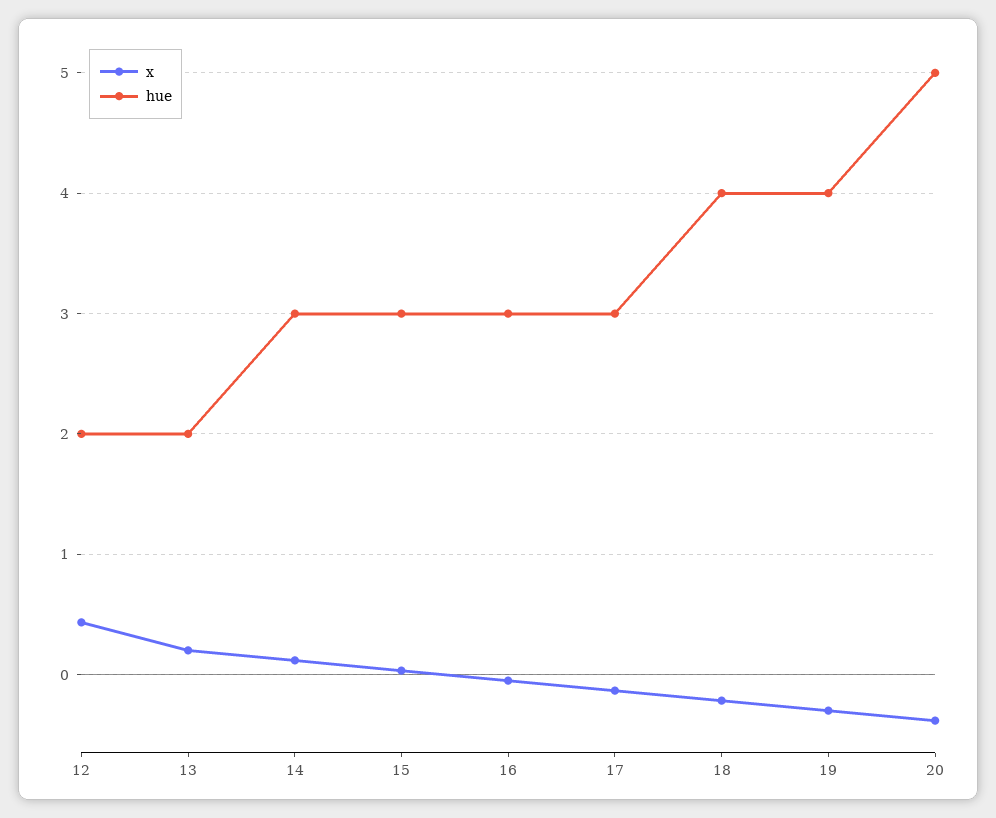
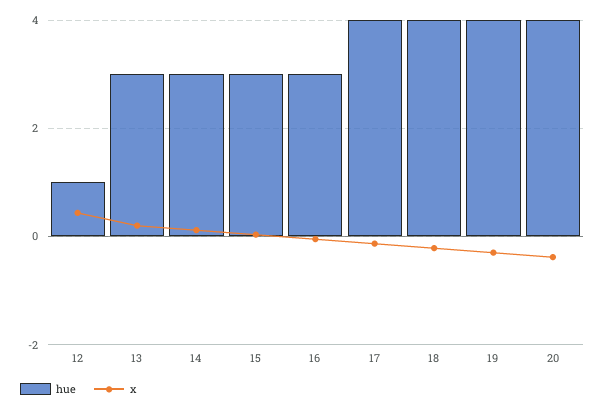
hue, 12: 2 -> 1
hue, 13: 2 -> 3
hue, 17: 3 -> 4
hue, 20: 5 -> 4

